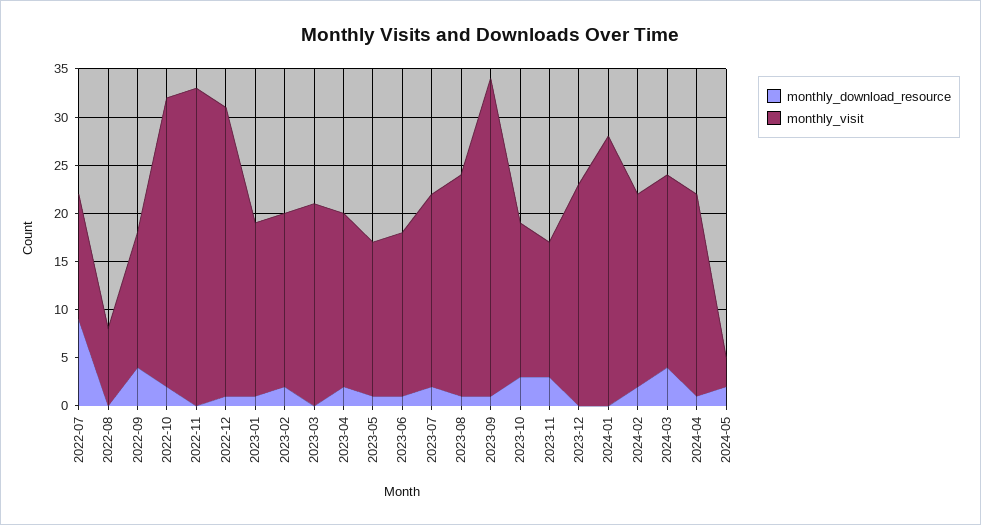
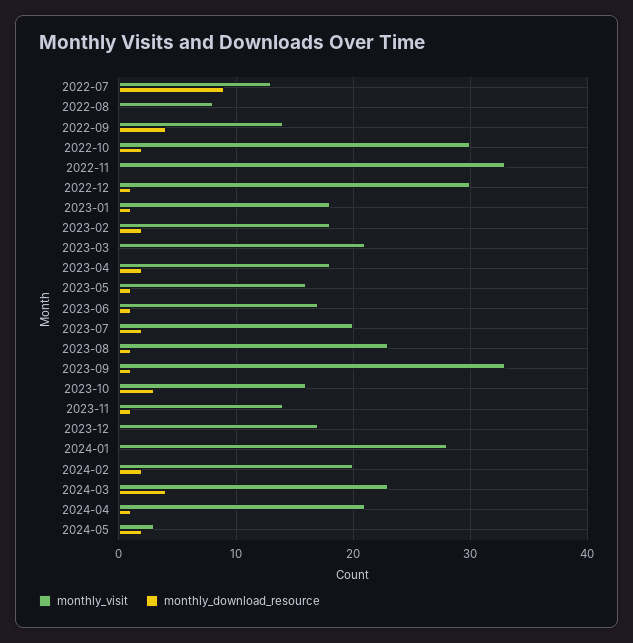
monthly_download_resource, 2023-11: 3 -> 1
monthly_visit, 2023-12: 23 -> 17
monthly_visit, 2024-03: 20 -> 23

